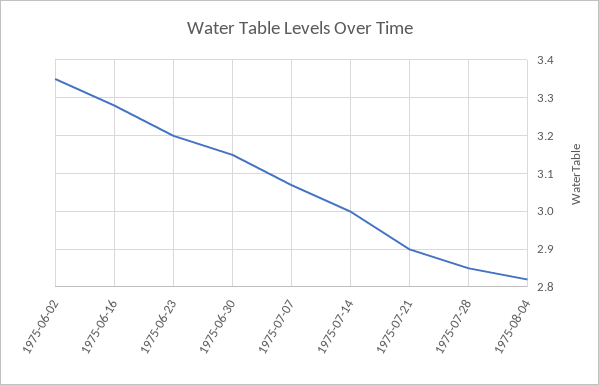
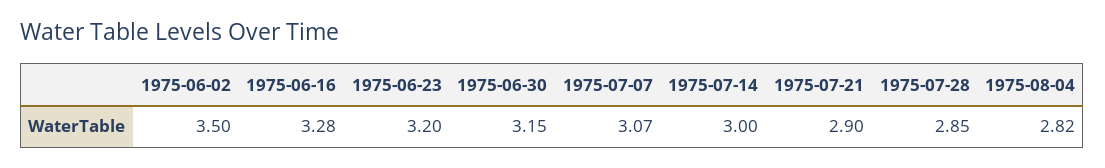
1975-06-02: 3.35 -> 3.5

